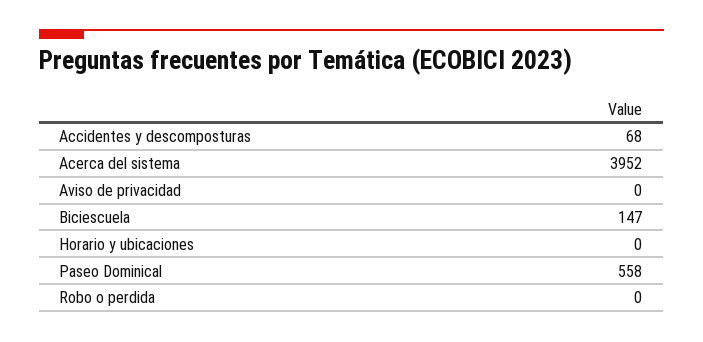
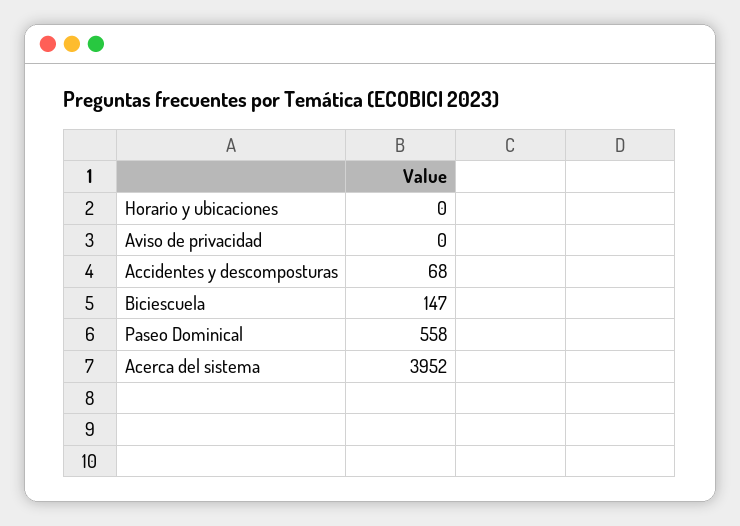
Robo o perdida: 0 -> none

